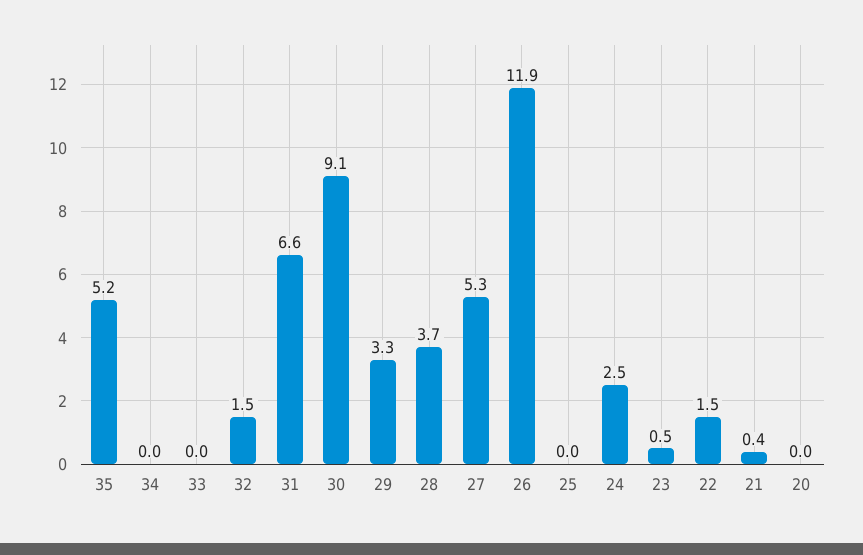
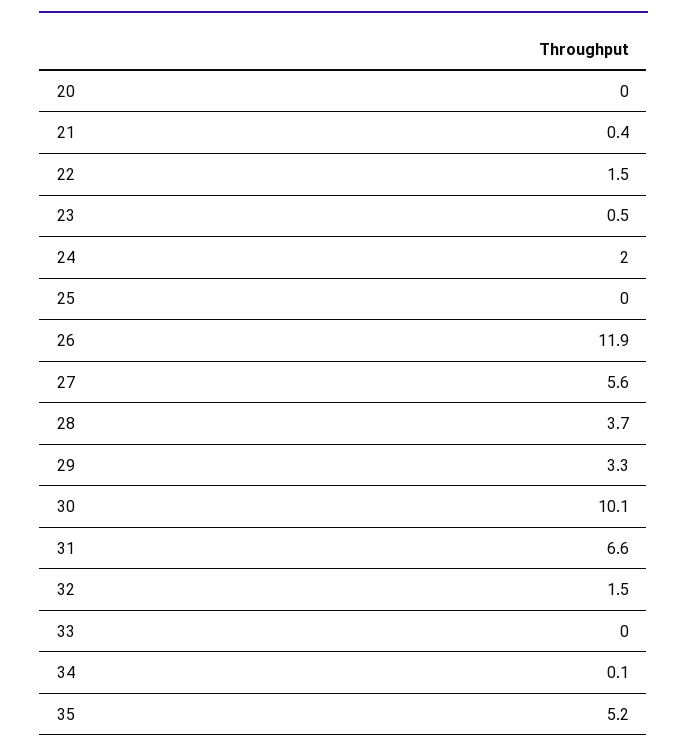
34: 0 -> 0.1
30: 9.1 -> 10.1
27: 5.3 -> 5.6
24: 2.5 -> 2

